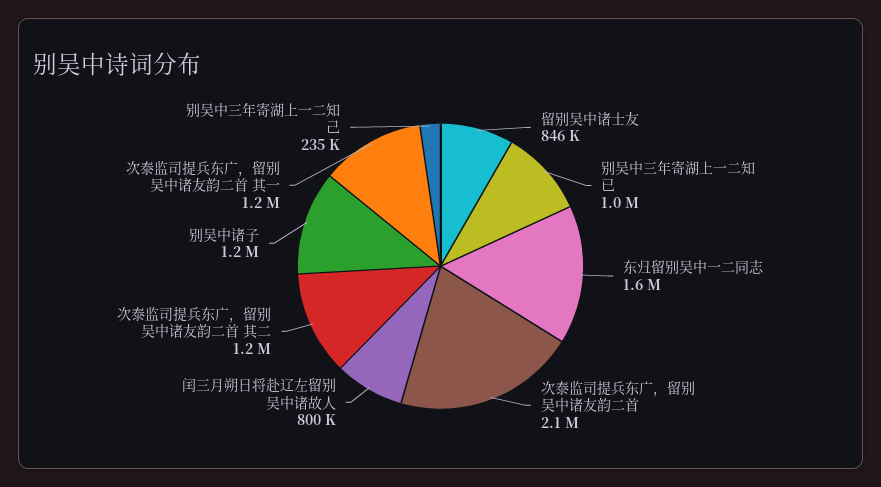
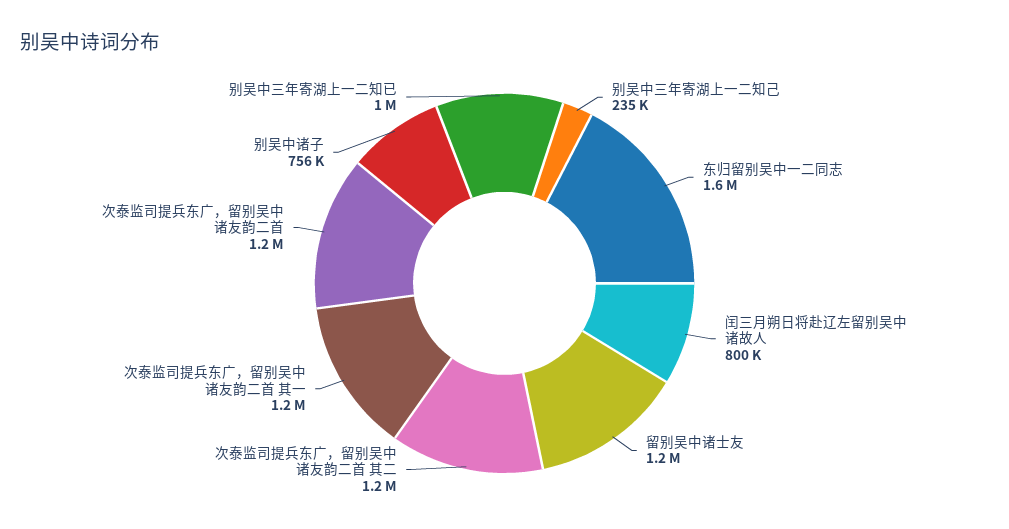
留别吴中诸士友: 846000 -> 1200000
次泰监司提兵东广，留别吴中诸友韵二首: 2100000 -> 1200000
别吴中诸子: 1200000 -> 756000

